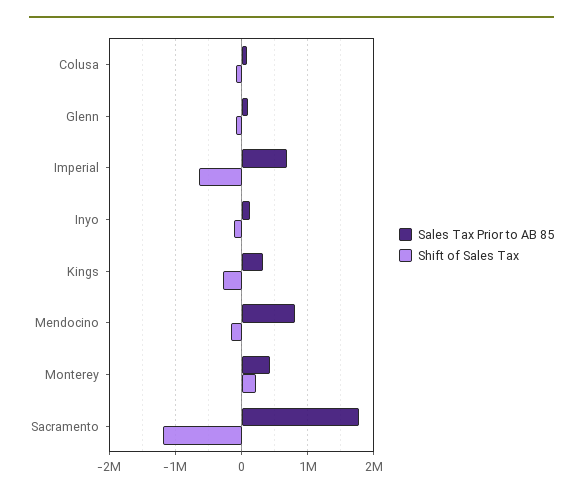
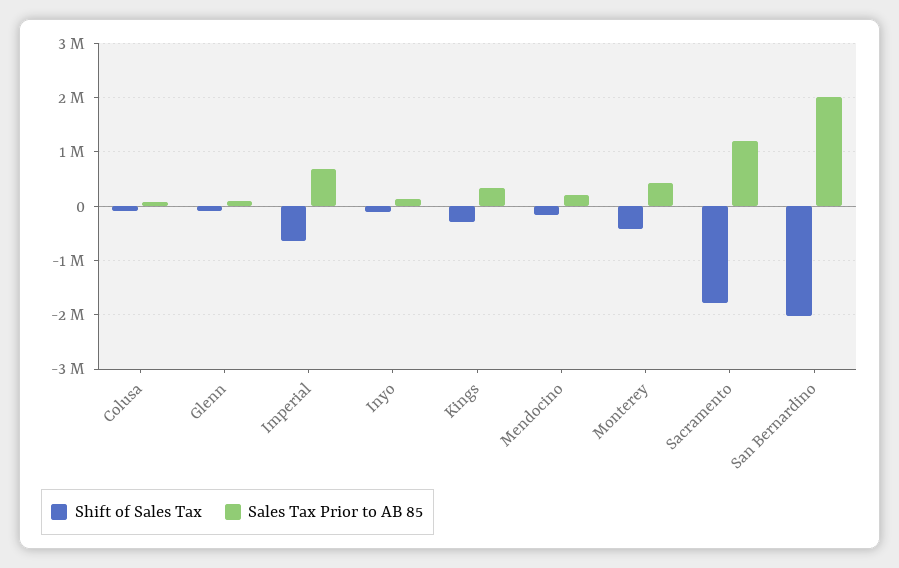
Sales Tax Prior to AB 85, Mendocino: 800000 -> 200000
Shift of Sales Tax, Monterey: 200000 -> -400000
Sales Tax Prior to AB 85, Sacramento: 1800000 -> 1200000
Shift of Sales Tax, Sacramento: -1200000 -> -1800000
Shift of Sales Tax, San Bernardino: none -> -2000000
Sales Tax Prior to AB 85, San Bernardino: none -> 2000000

